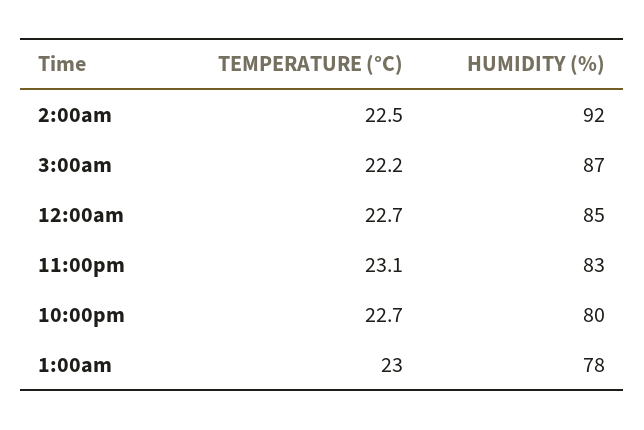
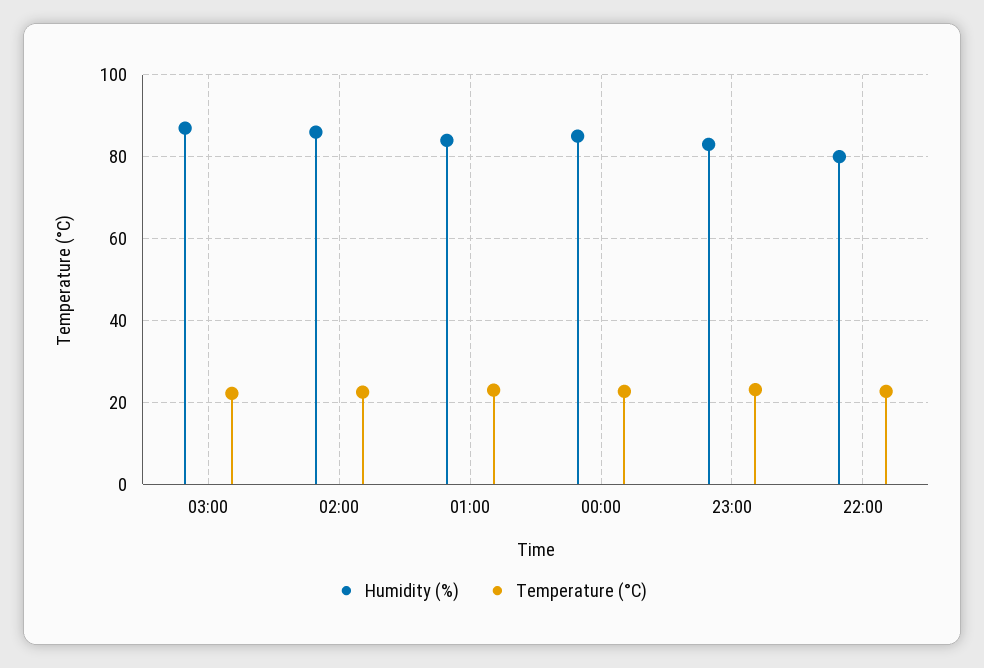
HUMIDITY (%), 2:00am: 92 -> 86
HUMIDITY (%), 1:00am: 78 -> 84

